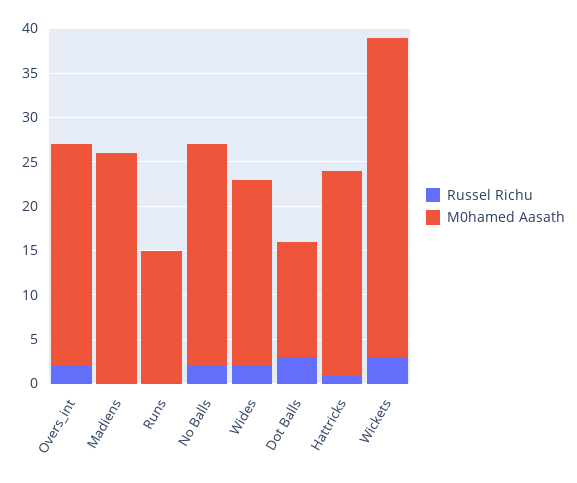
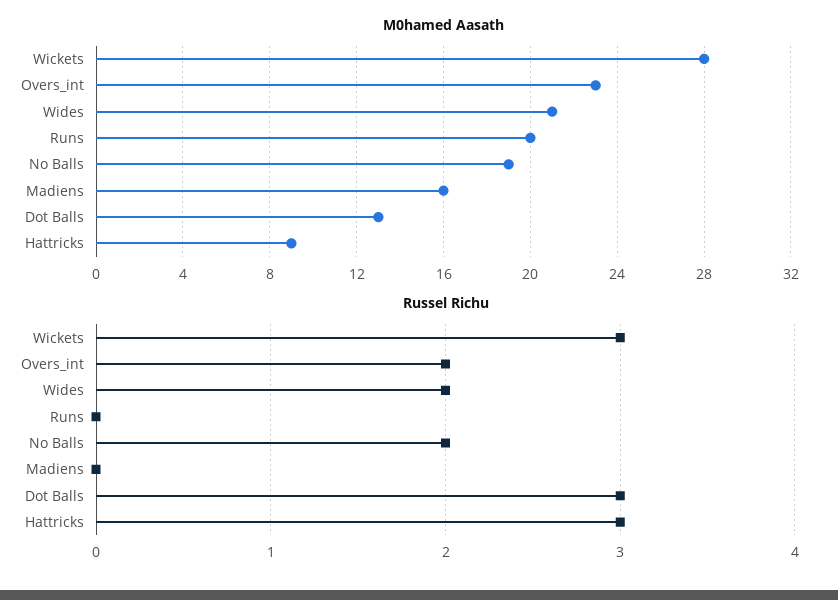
M0hamed Aasath, Overs_int: 25 -> 23
M0hamed Aasath, Madiens: 26 -> 16
M0hamed Aasath, Runs: 15 -> 20
M0hamed Aasath, No Balls: 25 -> 19
Russel Richu, Hattricks: 1 -> 3
M0hamed Aasath, Hattricks: 23 -> 9
M0hamed Aasath, Wickets: 36 -> 28

